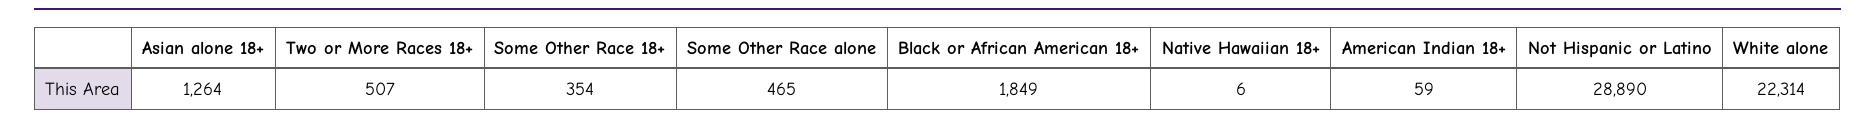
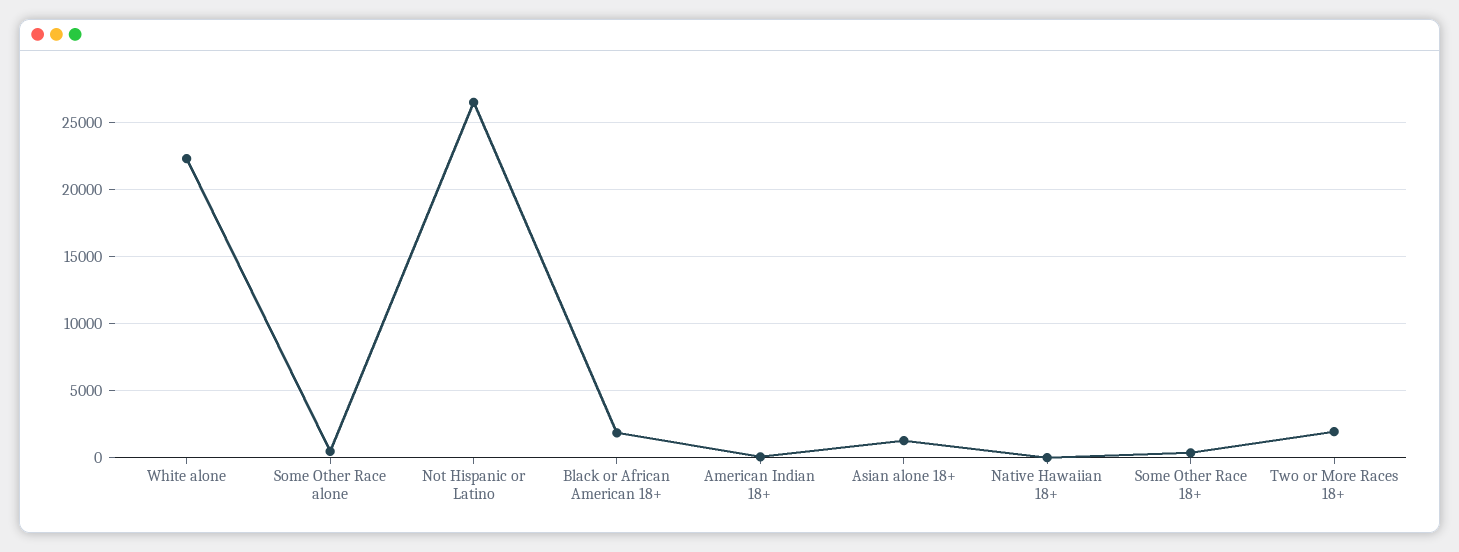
Two or More Races 18+: 507 -> 2000
Not Hispanic or Latino: 28890 -> 26500

